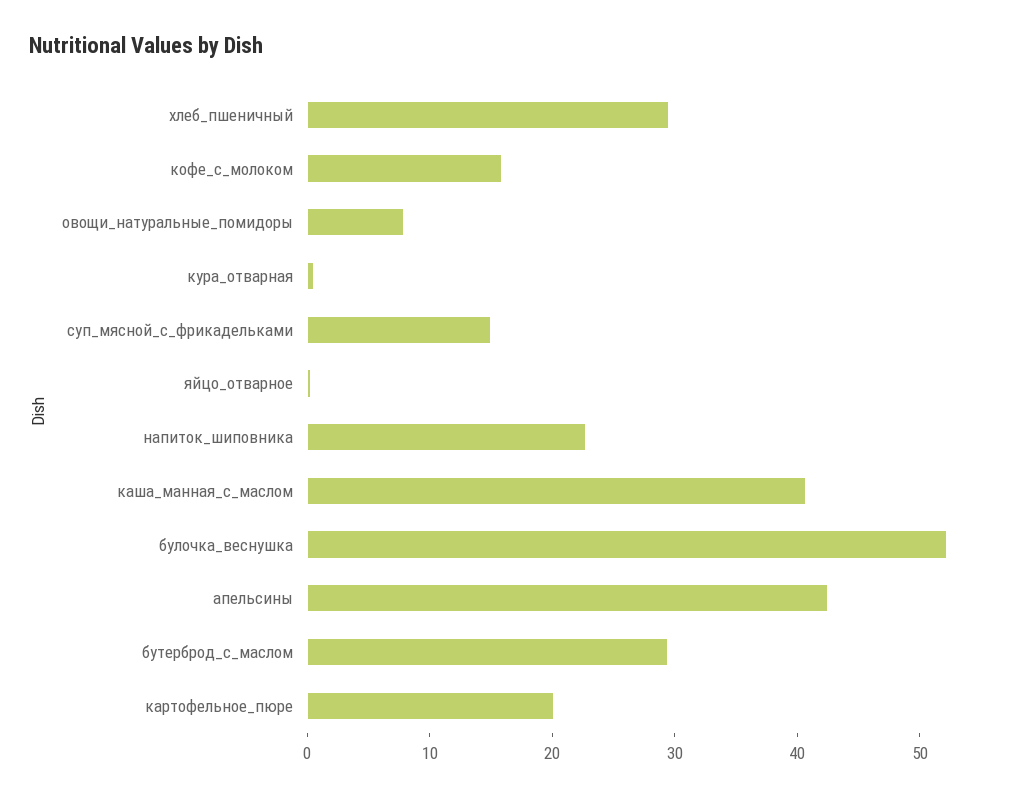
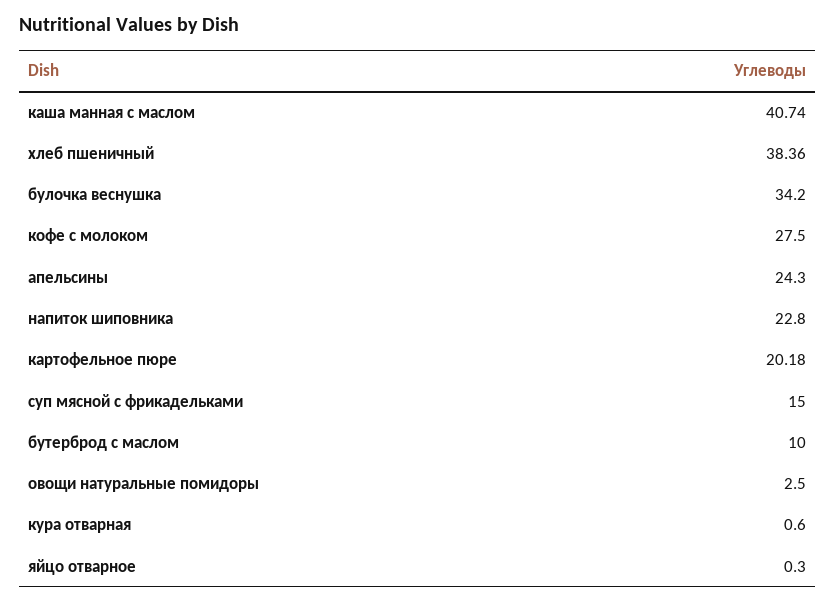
хлеб_пшеничный: 30 -> 38.36
кофе_с_молоком: 16 -> 27.5
овощи_натуральные_помидоры: 8 -> 2.5
булочка_веснушка: 52 -> 34.2
апельсины: 42 -> 24.3
бутерброд_с_маслом: 30 -> 10

